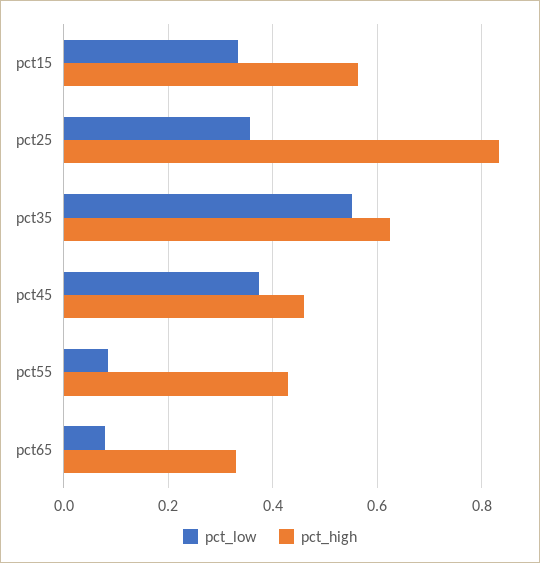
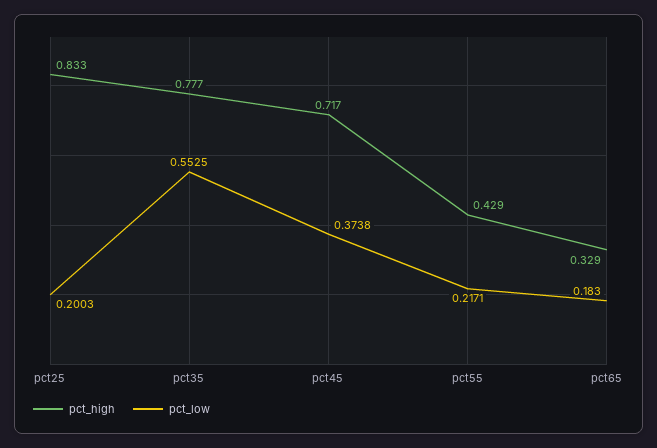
pct_low, pct15: 0.34 -> none
pct_high, pct15: 0.56 -> none
pct_low, pct25: 0.36 -> 0.2003
pct_high, pct35: 0.62 -> 0.777
pct_high, pct45: 0.46 -> 0.717
pct_low, pct55: 0.08 -> 0.2171
pct_low, pct65: 0.08 -> 0.183

